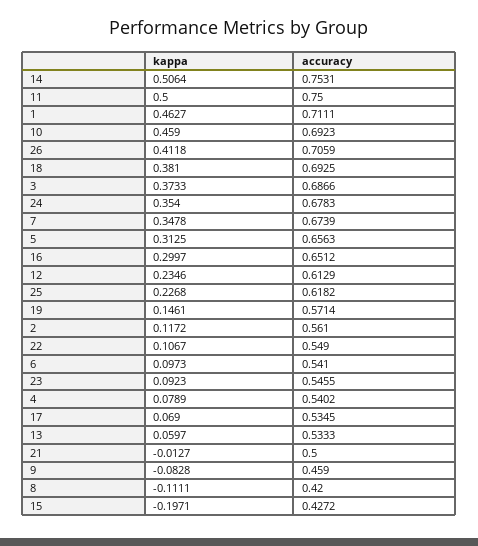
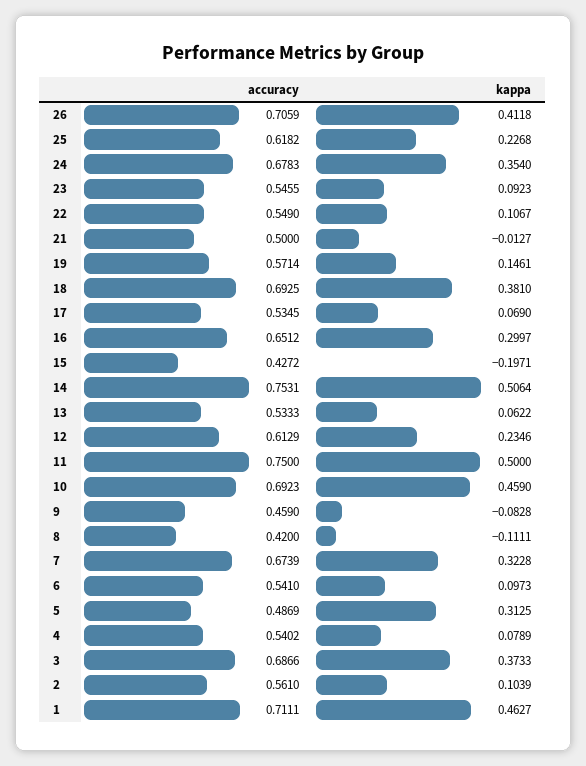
kappa, 7: 0.3478 -> 0.3228
accuracy, 5: 0.6563 -> 0.4869
kappa, 2: 0.1172 -> 0.1039
kappa, 13: 0.0597 -> 0.0622

